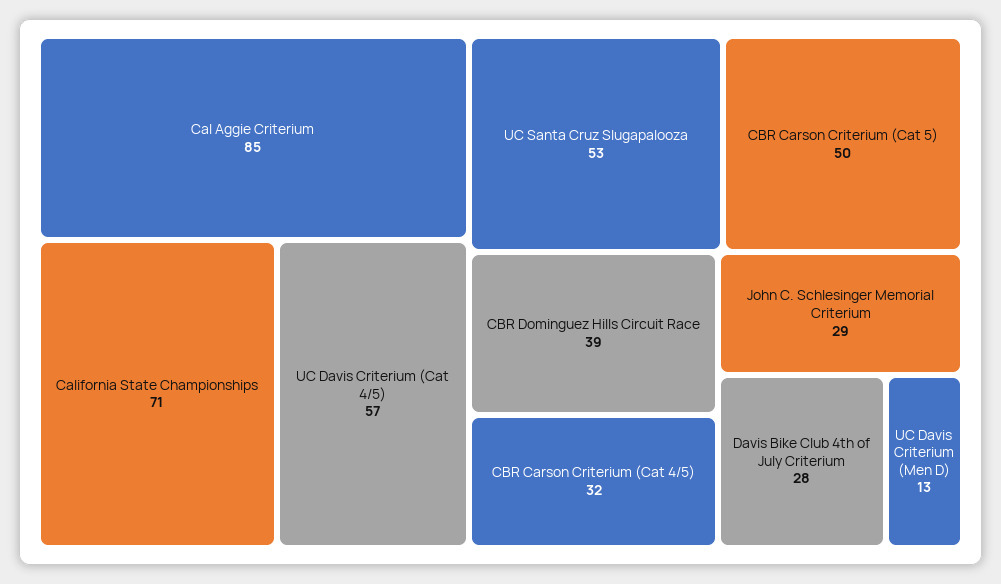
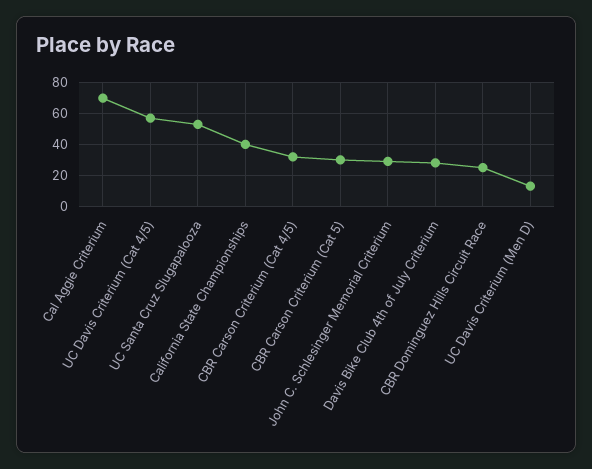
Cal Aggie Criterium: 85 -> 70
California State Championships: 71 -> 40
CBR Carson Criterium (Cat 5): 50 -> 30
CBR Dominguez Hills Circuit Race: 39 -> 25

